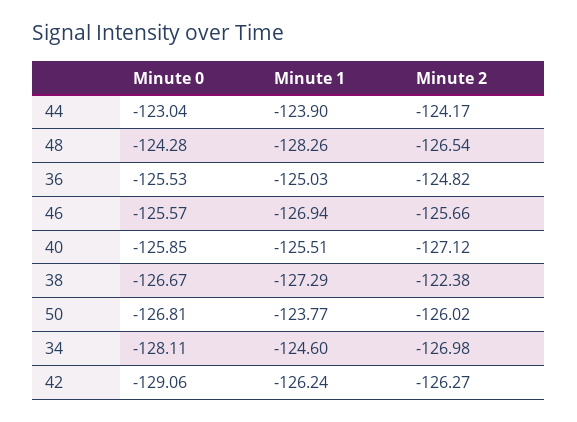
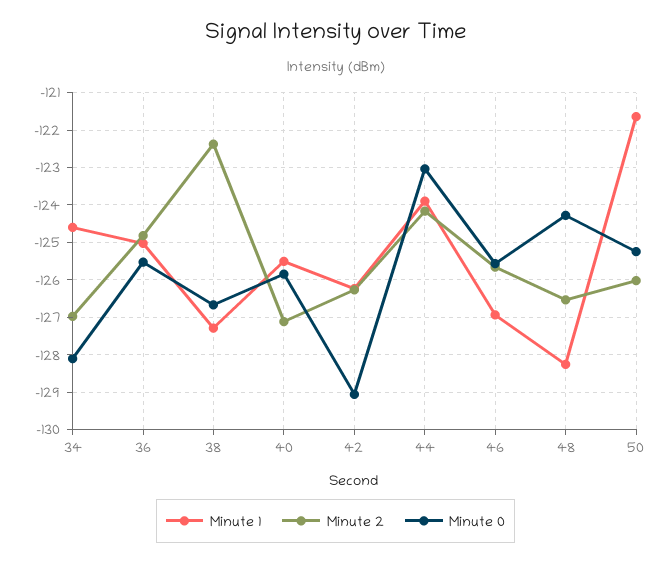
Minute 0, 50: -126.81 -> -125.2
Minute 1, 50: -123.77 -> -121.6

